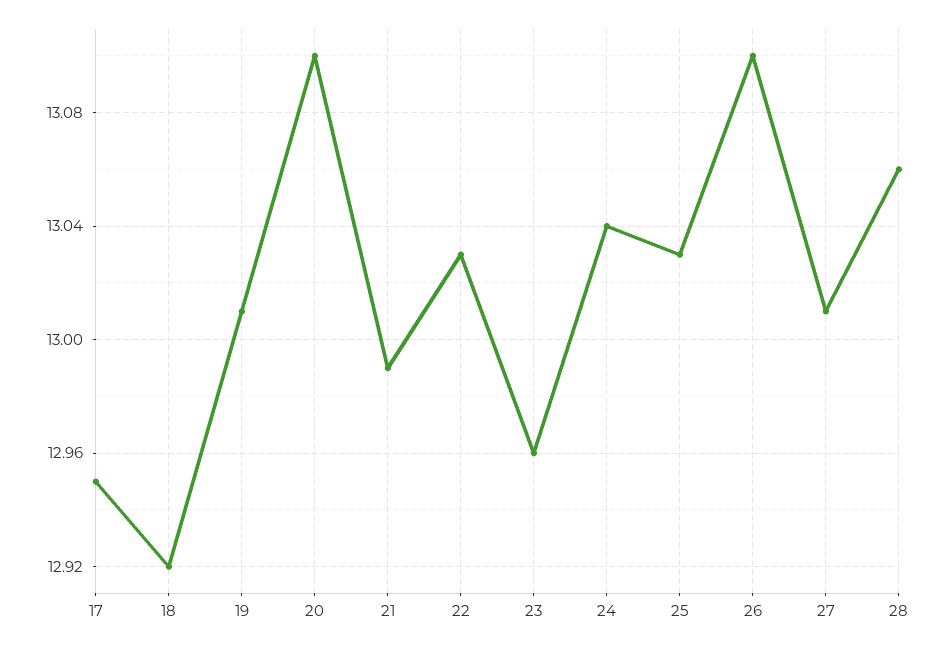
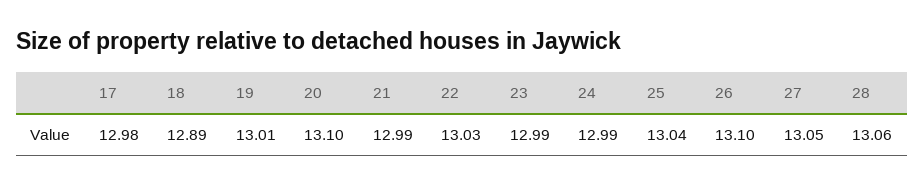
17: 12.95 -> 12.98
18: 12.92 -> 12.89
23: 12.96 -> 12.99
24: 13.04 -> 12.99
25: 13.03 -> 13.04
27: 13.01 -> 13.05

